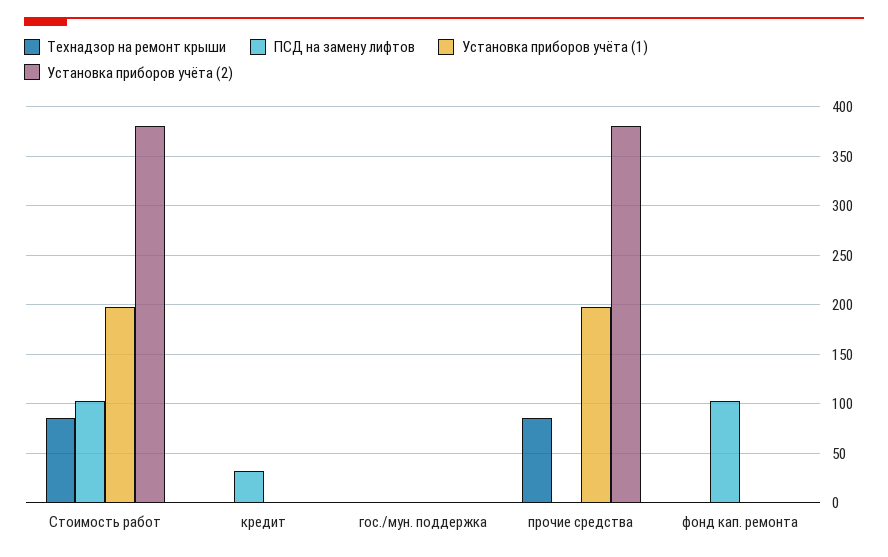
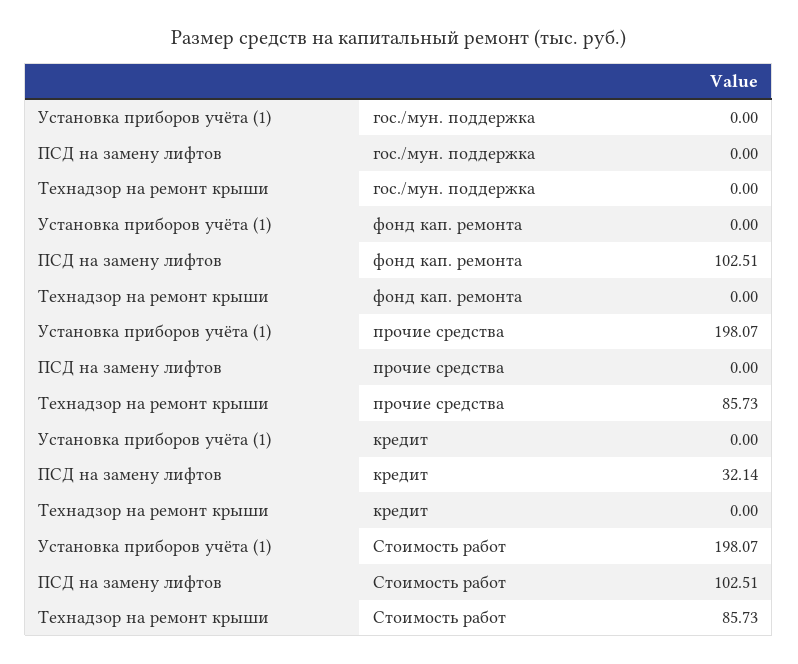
Установка приборов учёта (2), Стоимость работ: 380 -> none
Установка приборов учёта (2), кредит: 0 -> none
Установка приборов учёта (2), гос./мун. поддержка: 0 -> none
Установка приборов учёта (2), прочие средства: 380 -> none
Установка приборов учёта (2), фонд кап. ремонта: 0 -> none

